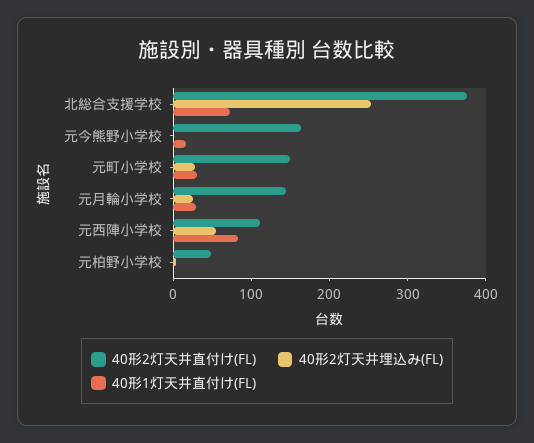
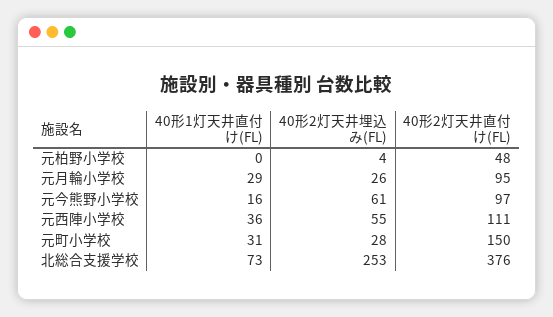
40形2灯天井直付け(FL), 元今熊野小学校: 160 -> 97
40形2灯天井埋込み(FL), 元今熊野小学校: 0 -> 61
40形2灯天井直付け(FL), 元月輪小学校: 140 -> 95
40形1灯天井直付け(FL), 元西陣小学校: 80 -> 36

